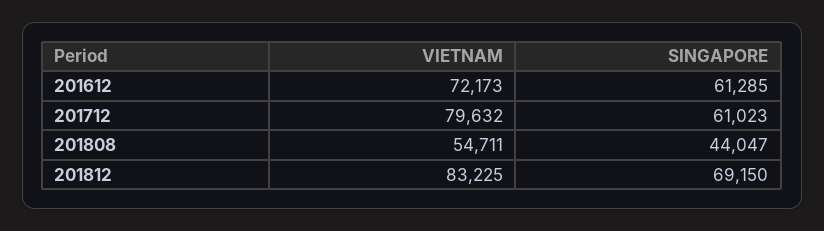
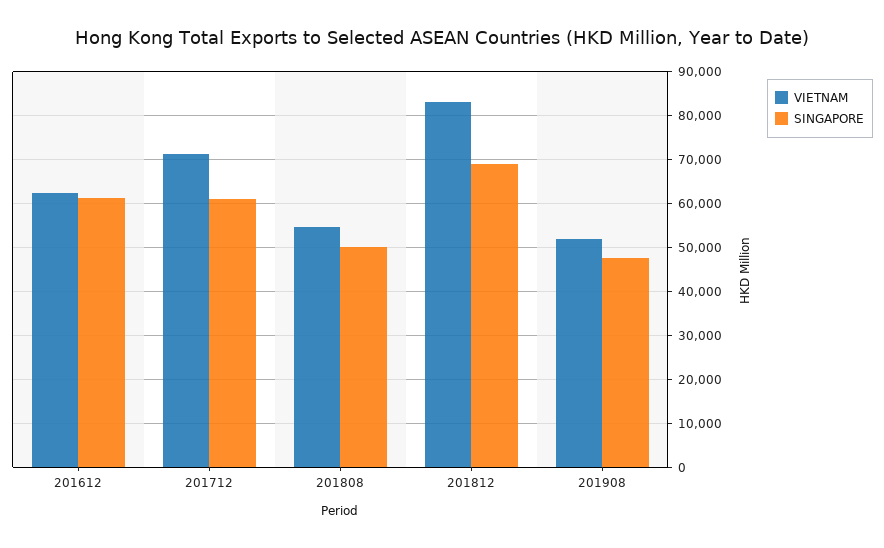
VIETNAM, 201612: 72173 -> 62000
VIETNAM, 201712: 79632 -> 72000
SINGAPORE, 201808: 44047 -> 50000
VIETNAM, 201908: none -> 52000
SINGAPORE, 201908: none -> 48000

